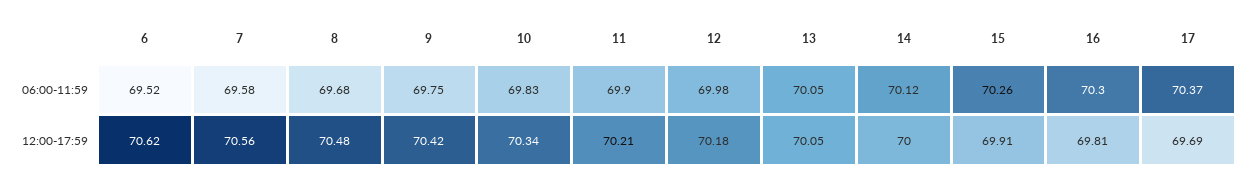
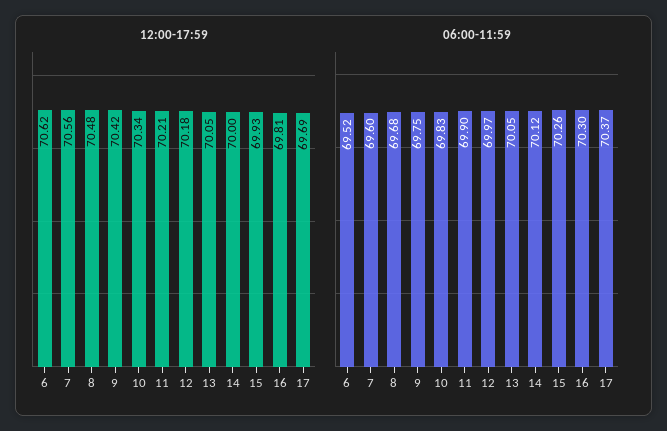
06:00-11:59, 7: 69.58 -> 69.6
06:00-11:59, 12: 69.98 -> 69.97
12:00-17:59, 15: 69.91 -> 69.93

